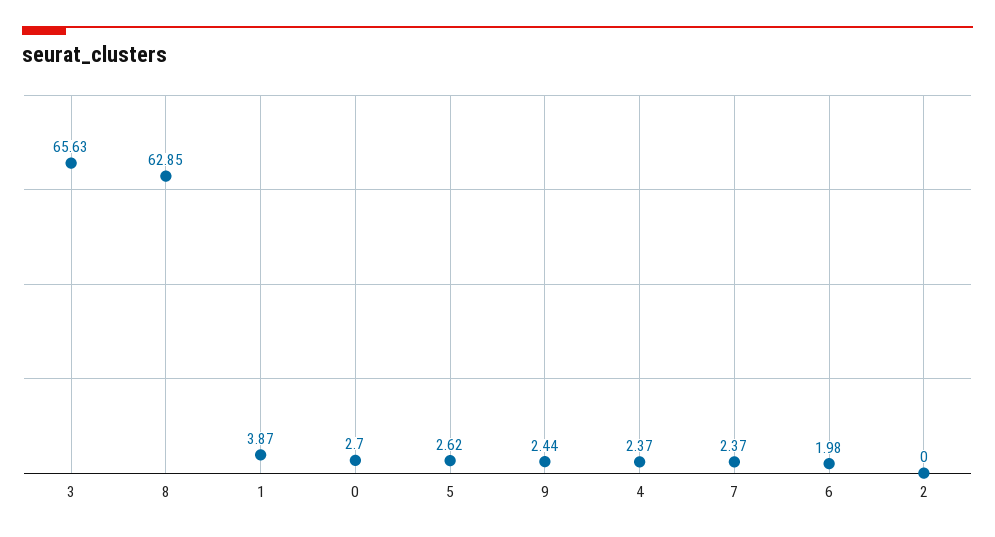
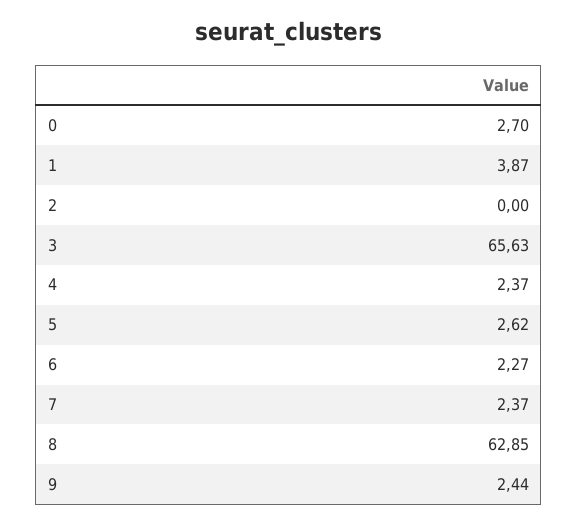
6: 1.98 -> 2.27

